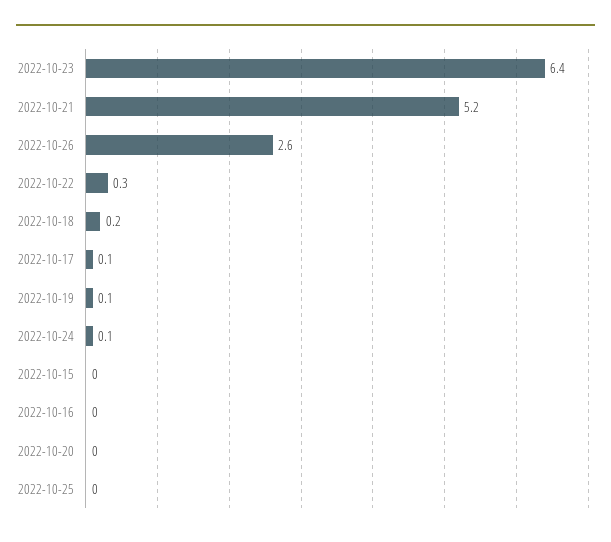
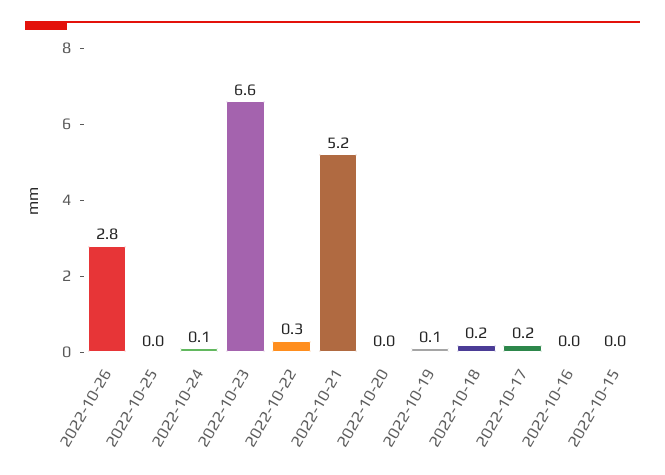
2022-10-23: 6.4 -> 6.6
2022-10-26: 2.6 -> 2.8
2022-10-17: 0.1 -> 0.2

